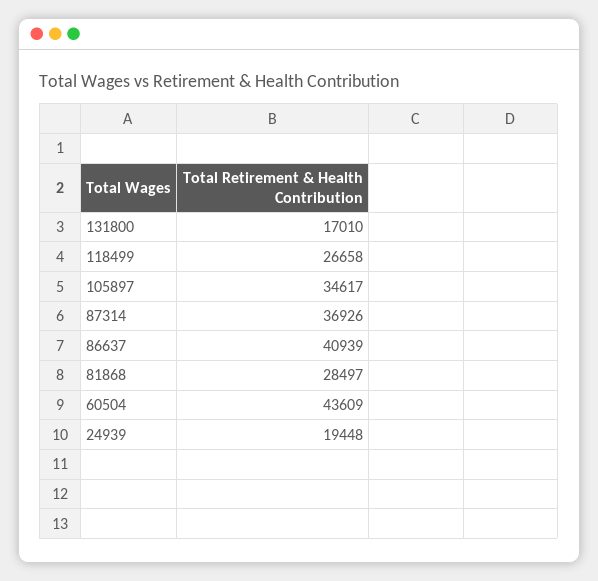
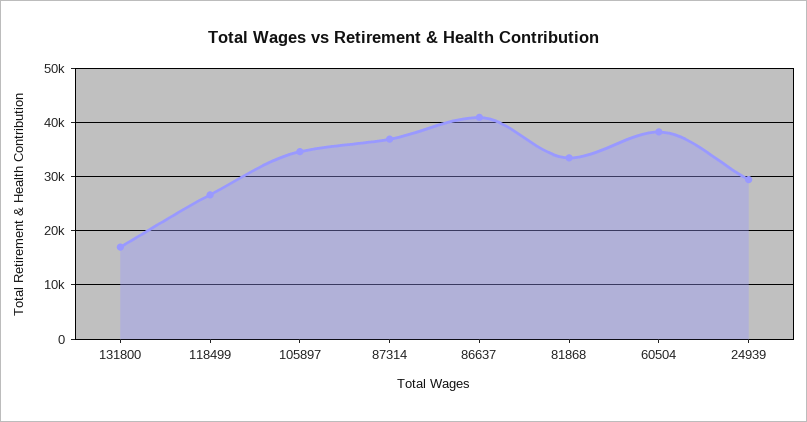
81868: 28497 -> 34000
60504: 43609 -> 38000
24939: 19448 -> 30000

